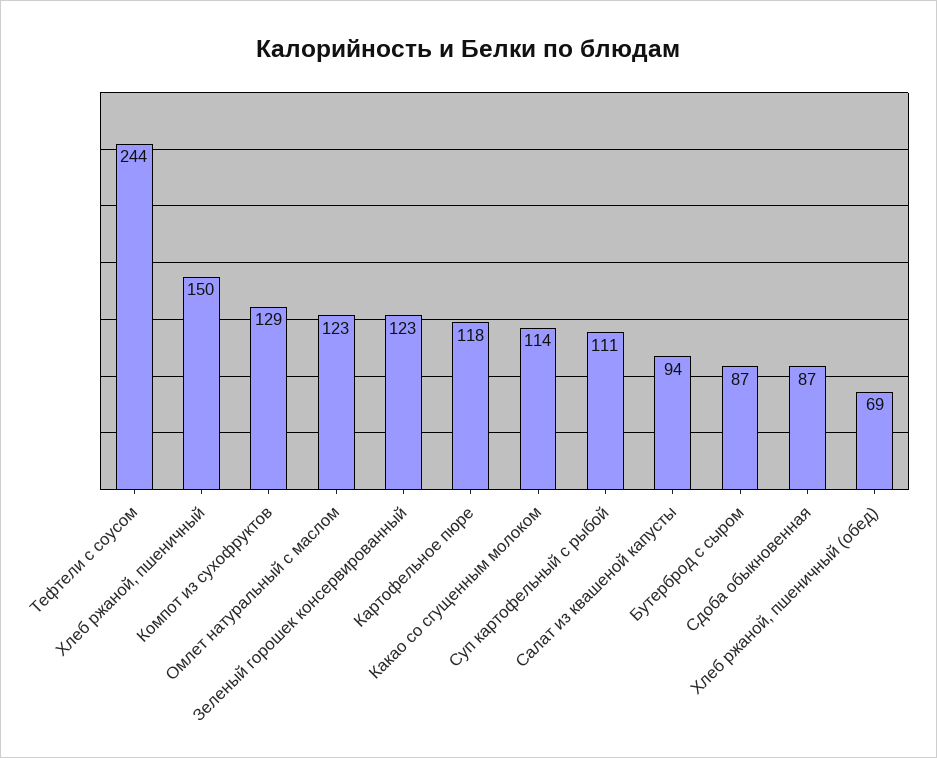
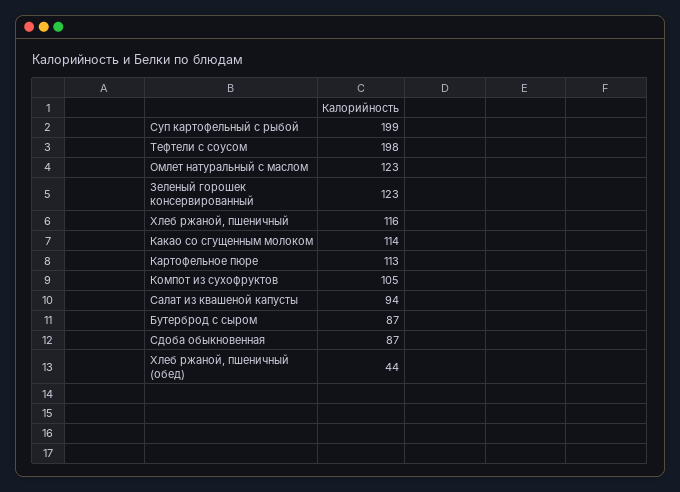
Тефтели с соусом: 244 -> 198
Хлеб ржаной, пшеничный: 150 -> 116
Компот из сухофруктов: 129 -> 105
Картофельное пюре: 118 -> 113
Суп картофельный с рыбой: 111 -> 199
Хлеб ржаной, пшеничный (обед): 69 -> 44

